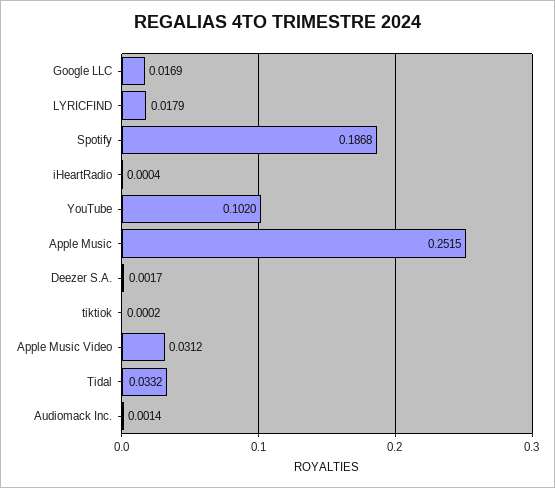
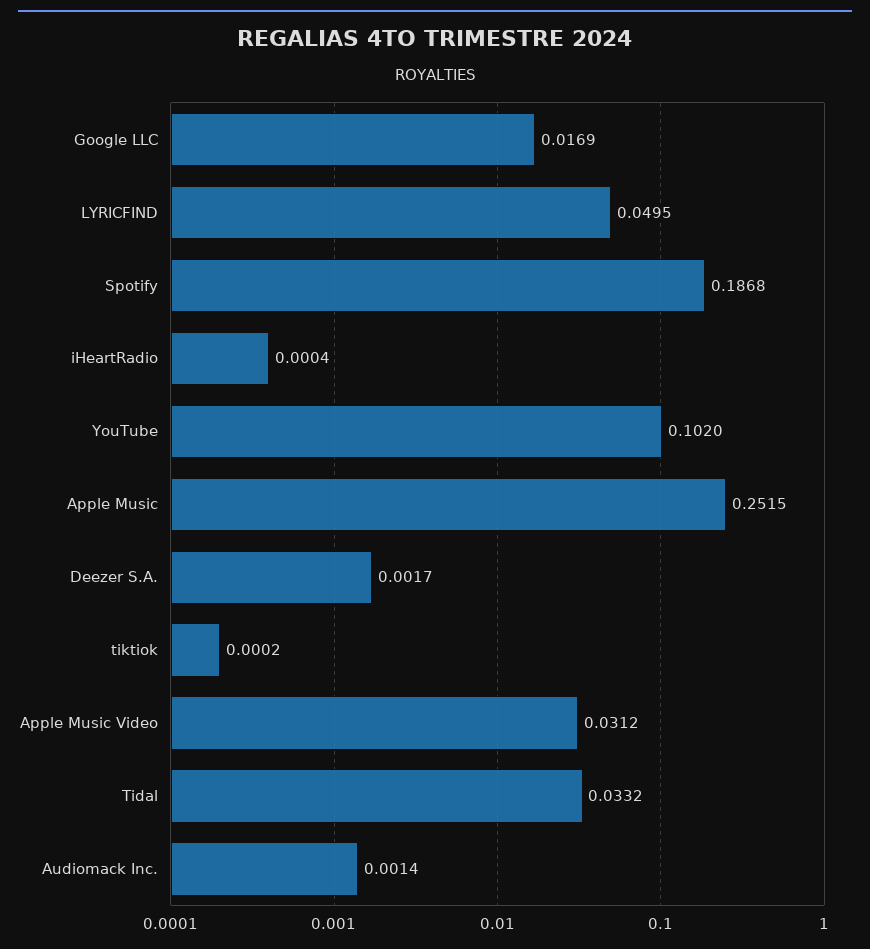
LYRICFIND: 0.0179 -> 0.0495

